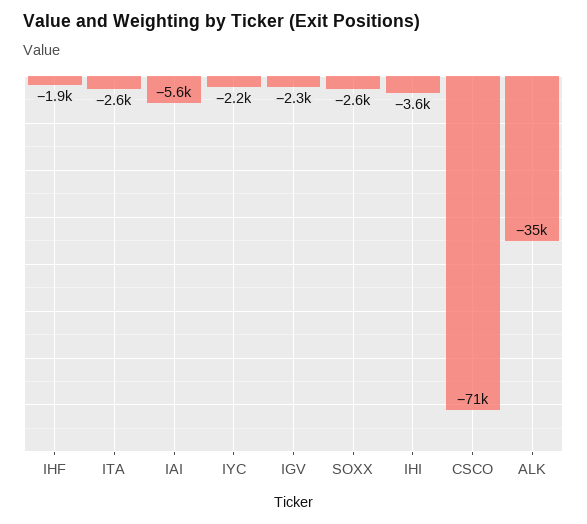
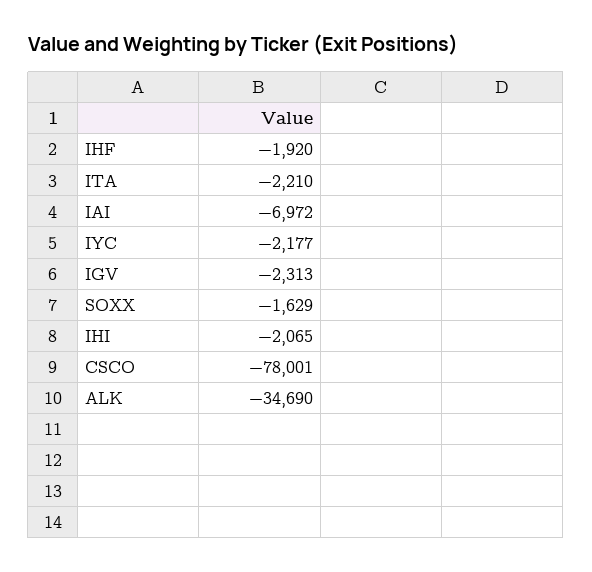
ITA: -2600 -> -2210
IAI: -5600 -> -6972
SOXX: -2600 -> -1629
IHI: -3600 -> -2065
CSCO: -71000 -> -78001

